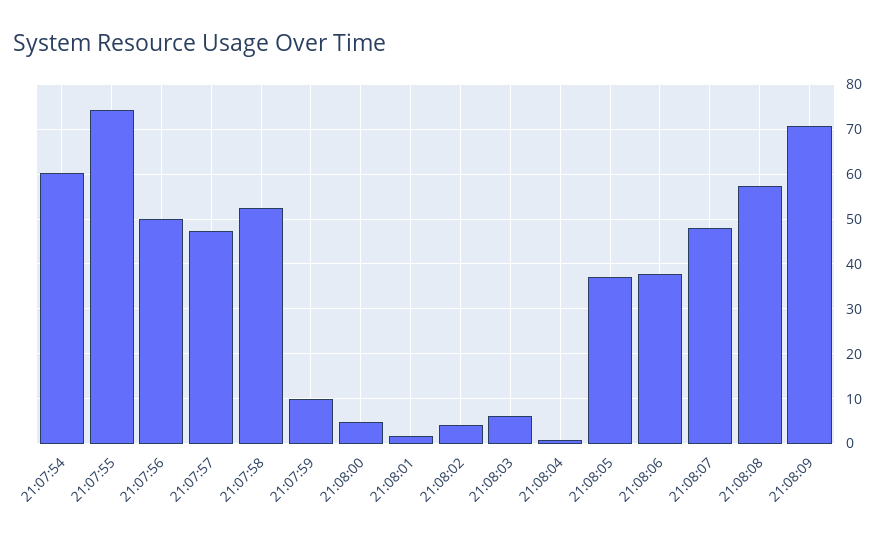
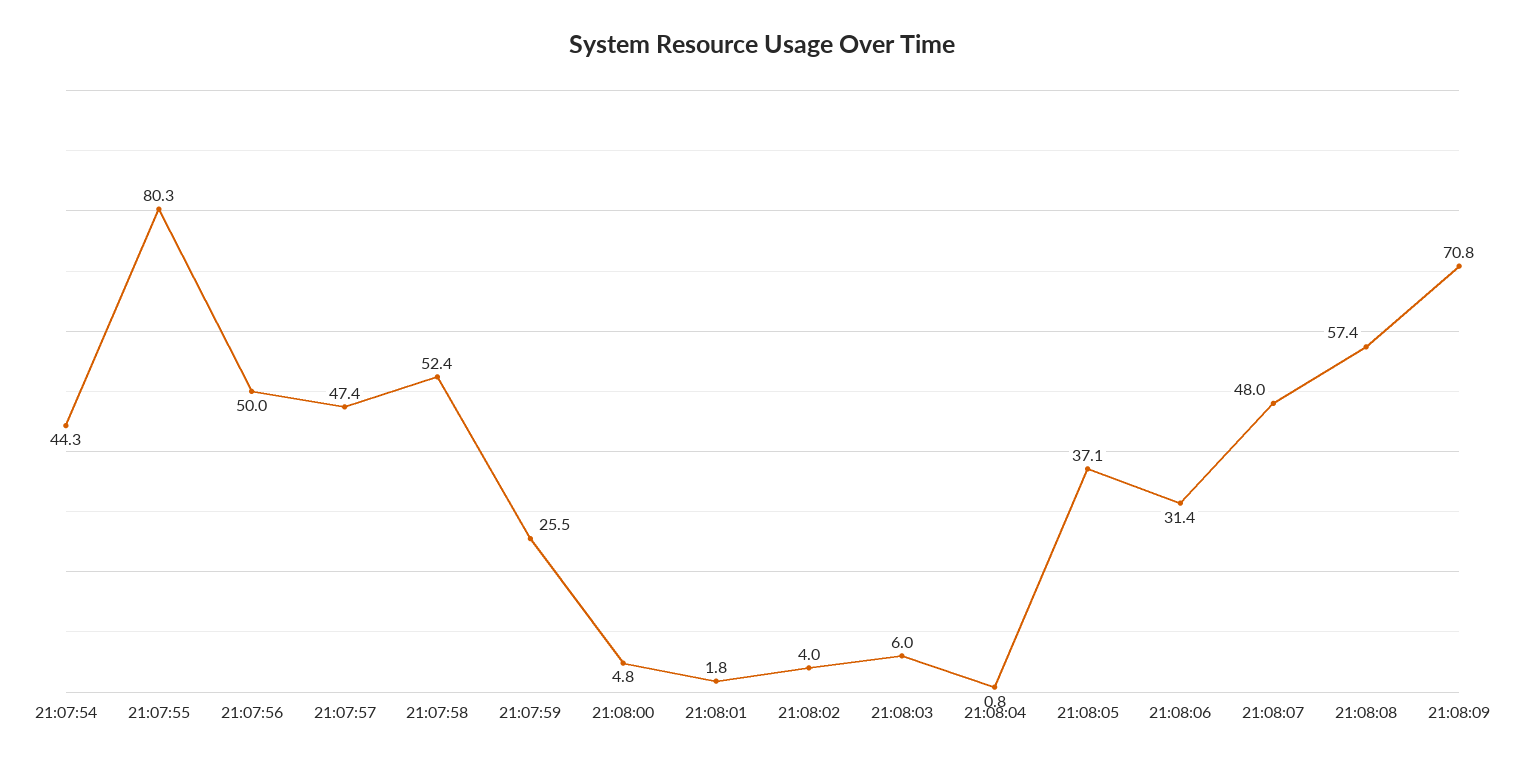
21:07:54: 60 -> 44.3
21:07:55: 74 -> 80.3
21:07:59: 10 -> 25.5
21:08:06: 38 -> 31.4

